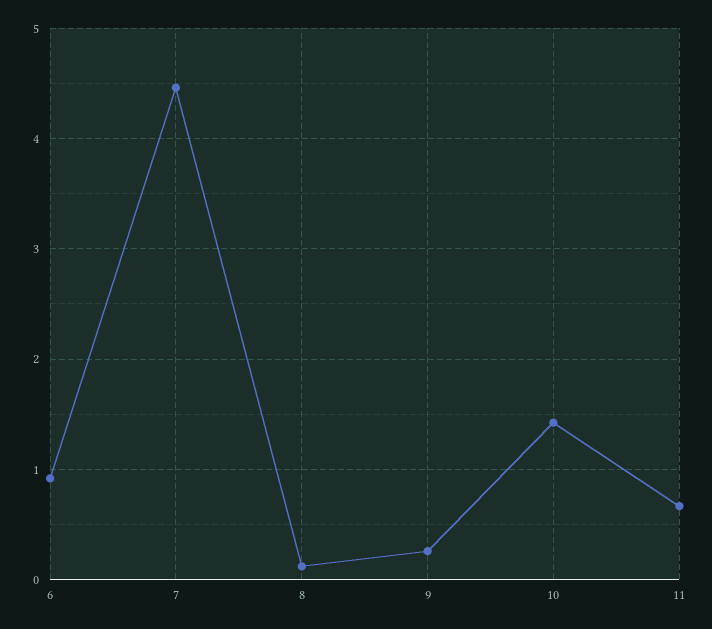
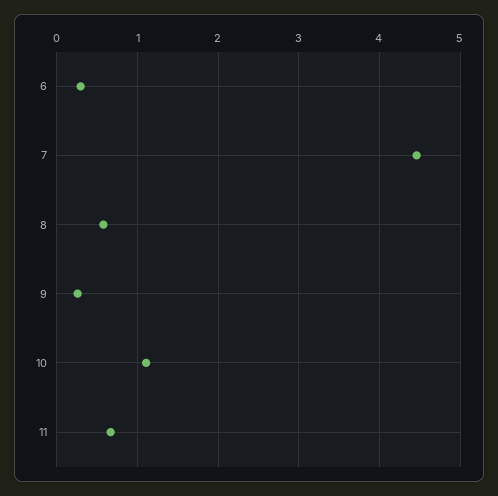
6: 0.9 -> 0.3
8: 0.1 -> 0.6
10: 1.4 -> 1.1

